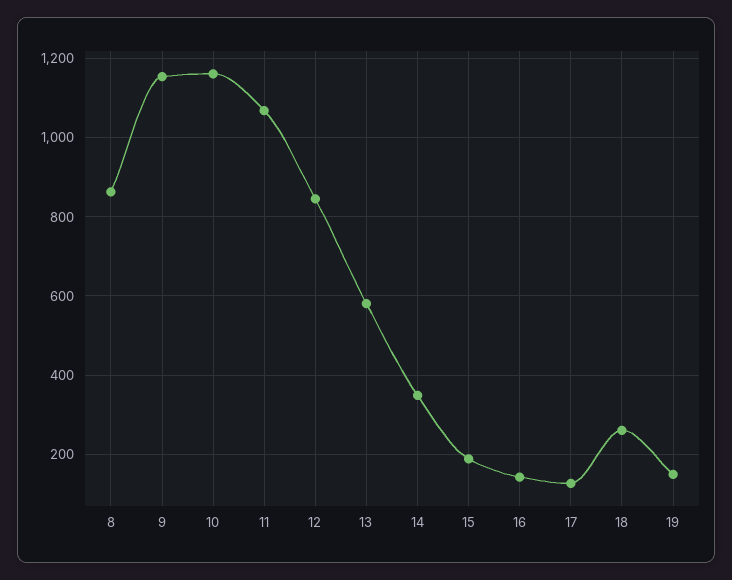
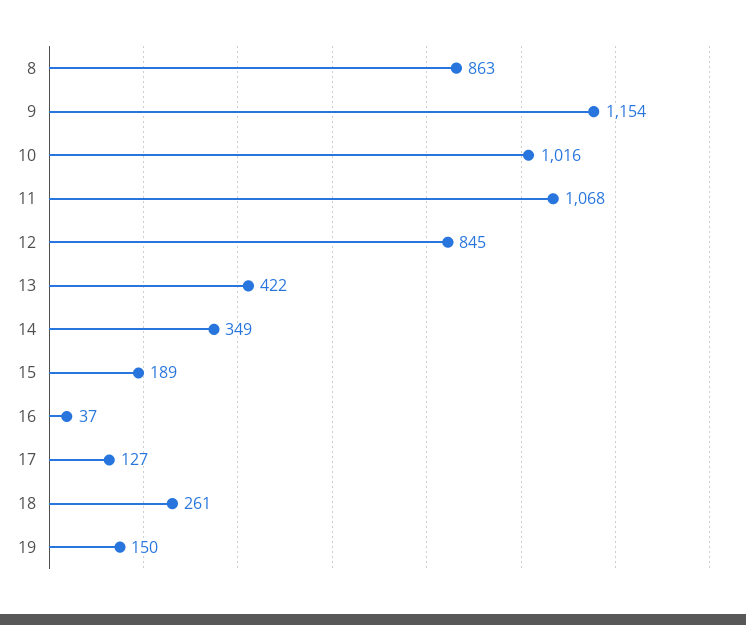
10: 1160 -> 1016
13: 580 -> 422
16: 140 -> 37

